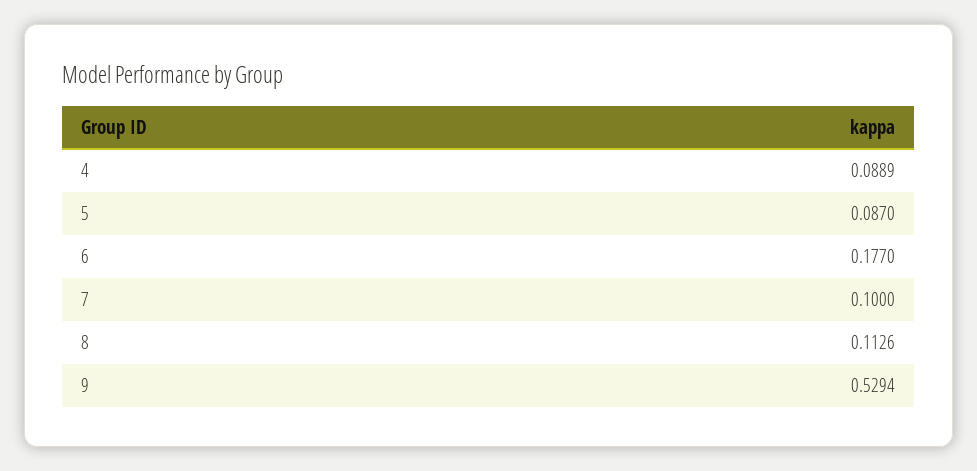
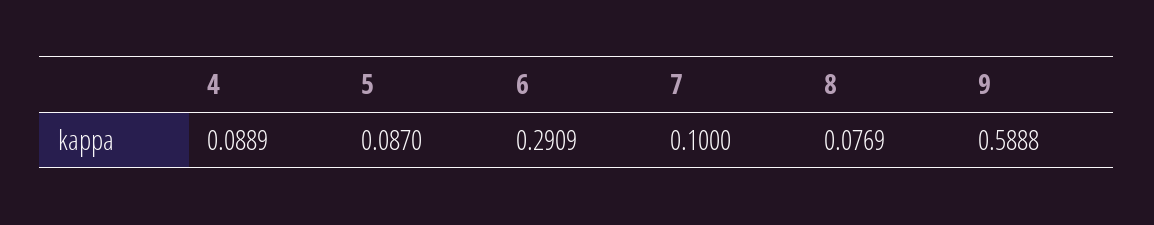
6: 0.177 -> 0.2909
8: 0.1126 -> 0.0769
9: 0.5294 -> 0.5888

